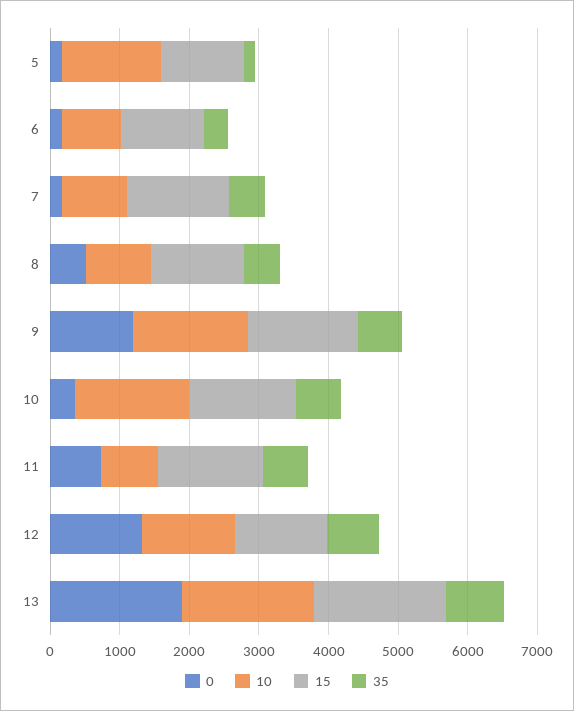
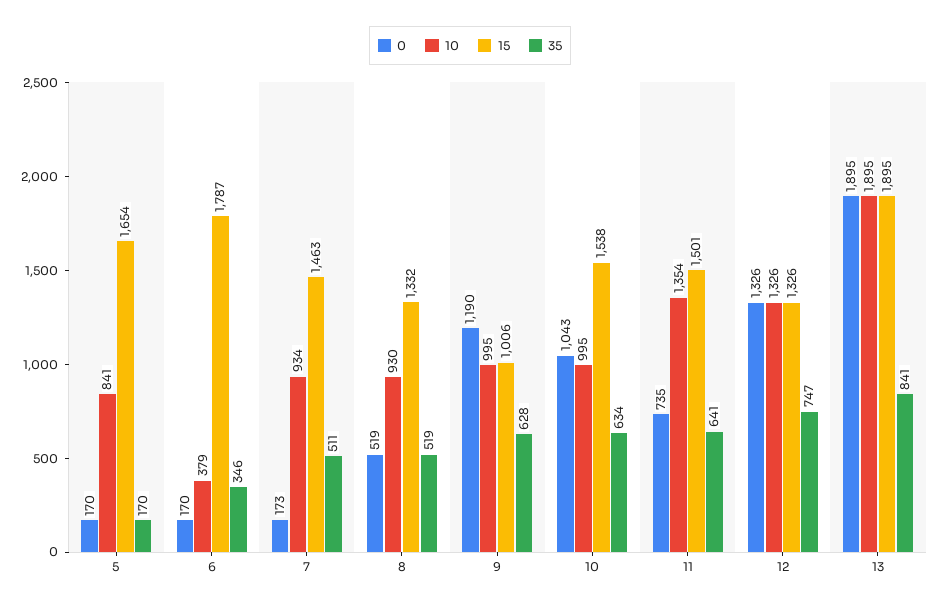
10, 5: 1400 -> 841
15, 5: 1200 -> 1654
10, 6: 800 -> 379
15, 6: 1200 -> 1787
10, 9: 1600 -> 995
15, 9: 1600 -> 1006
0, 10: 400 -> 1043
10, 10: 1600 -> 995
10, 11: 800 -> 1354

